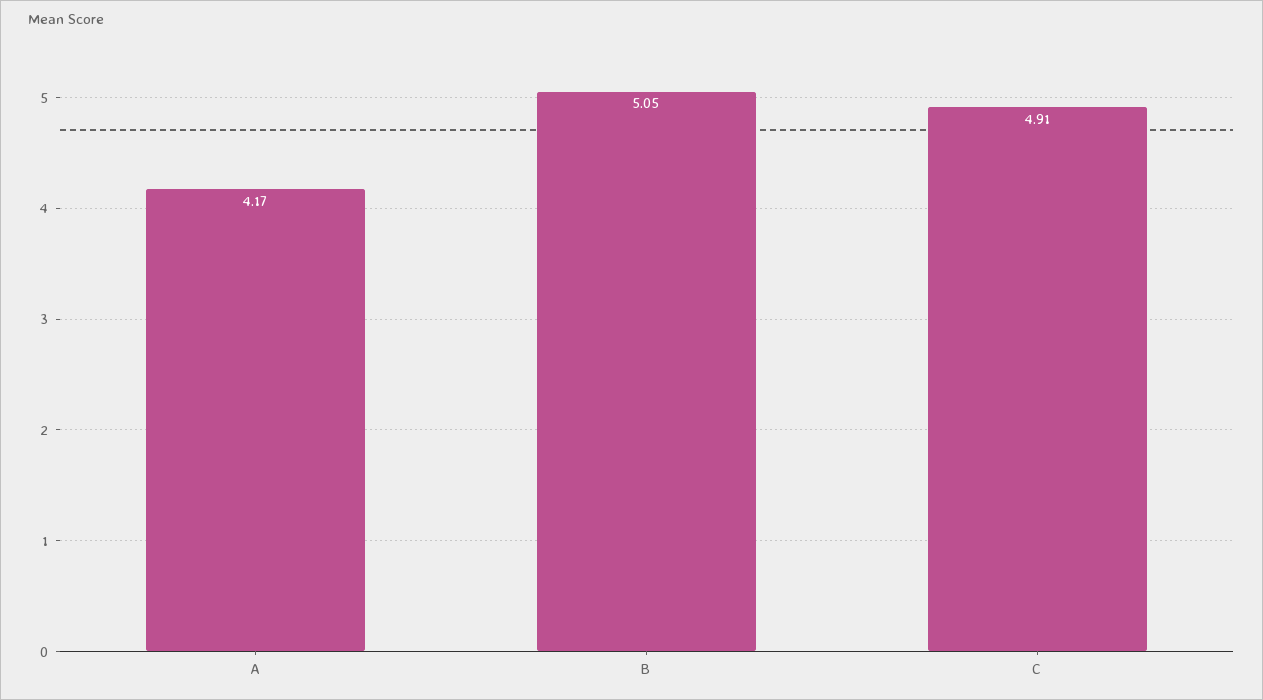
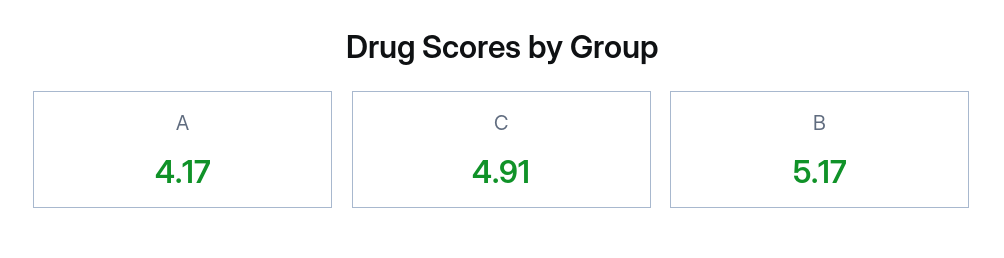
B: 5.05 -> 5.17

